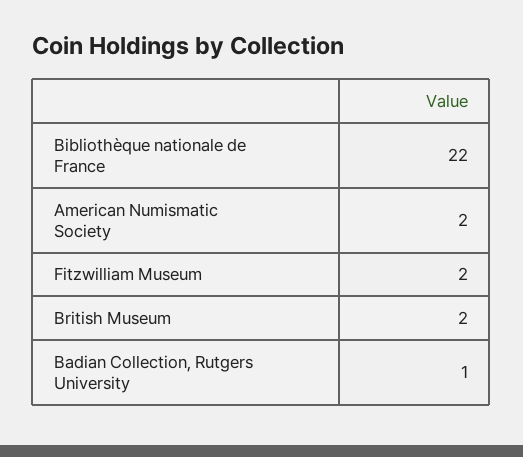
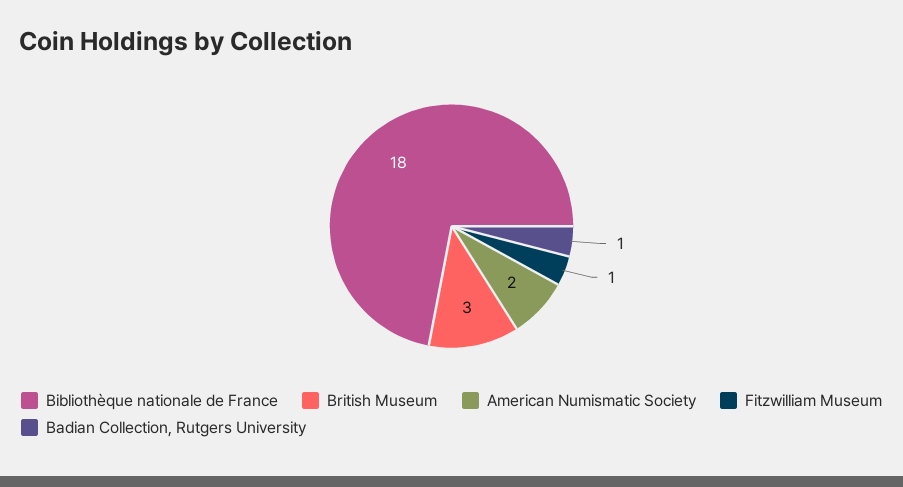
Bibliothèque nationale de France: 22 -> 18
Fitzwilliam Museum: 2 -> 1
British Museum: 2 -> 3

